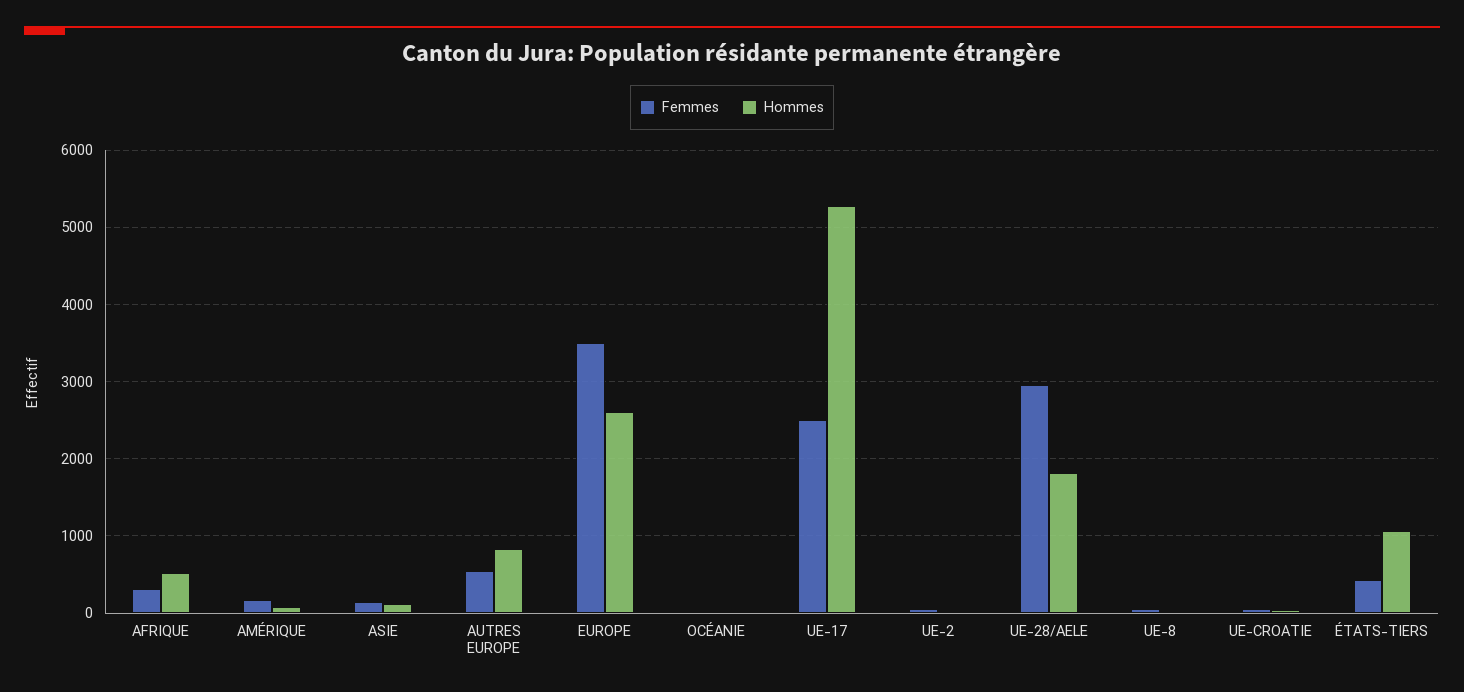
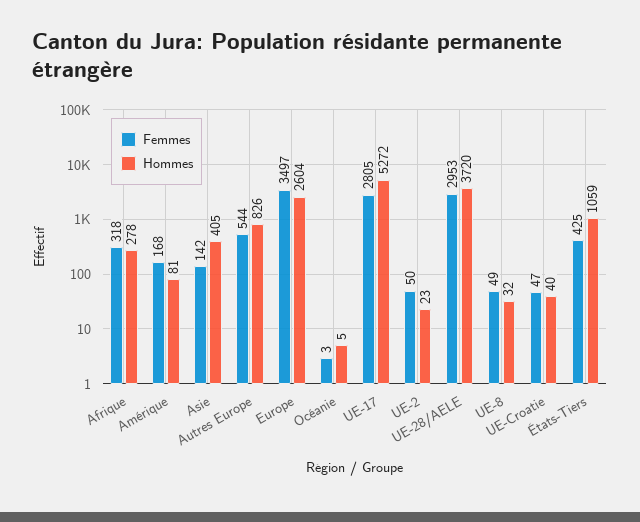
Hommes, AFRIQUE: 500 -> 278
Hommes, ASIE: 100 -> 405
Femmes, UE-17: 2500 -> 2805
Hommes, UE-28/AELE: 1800 -> 3720

